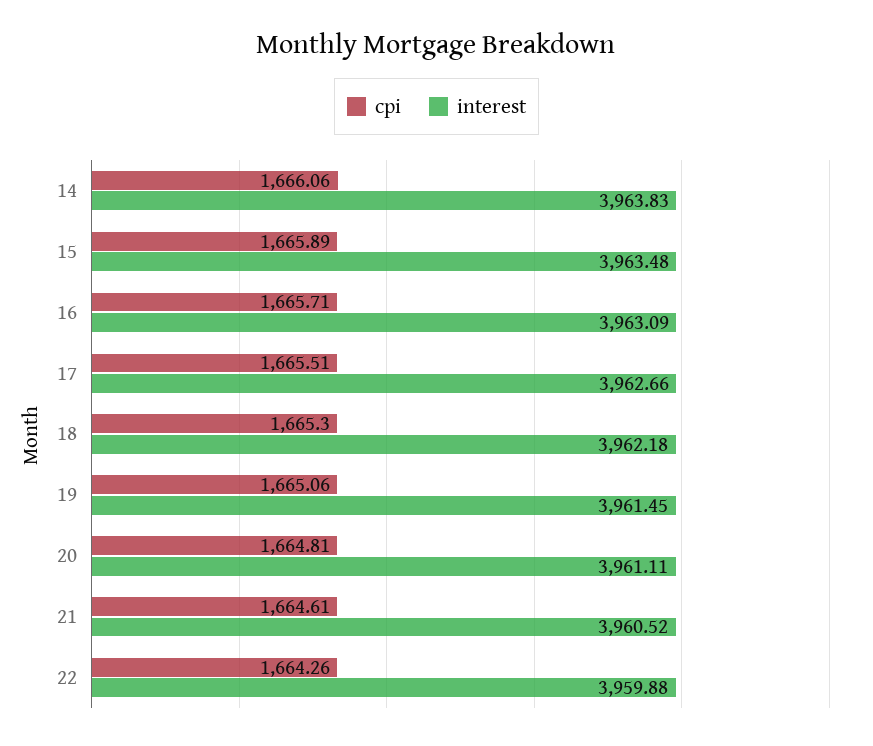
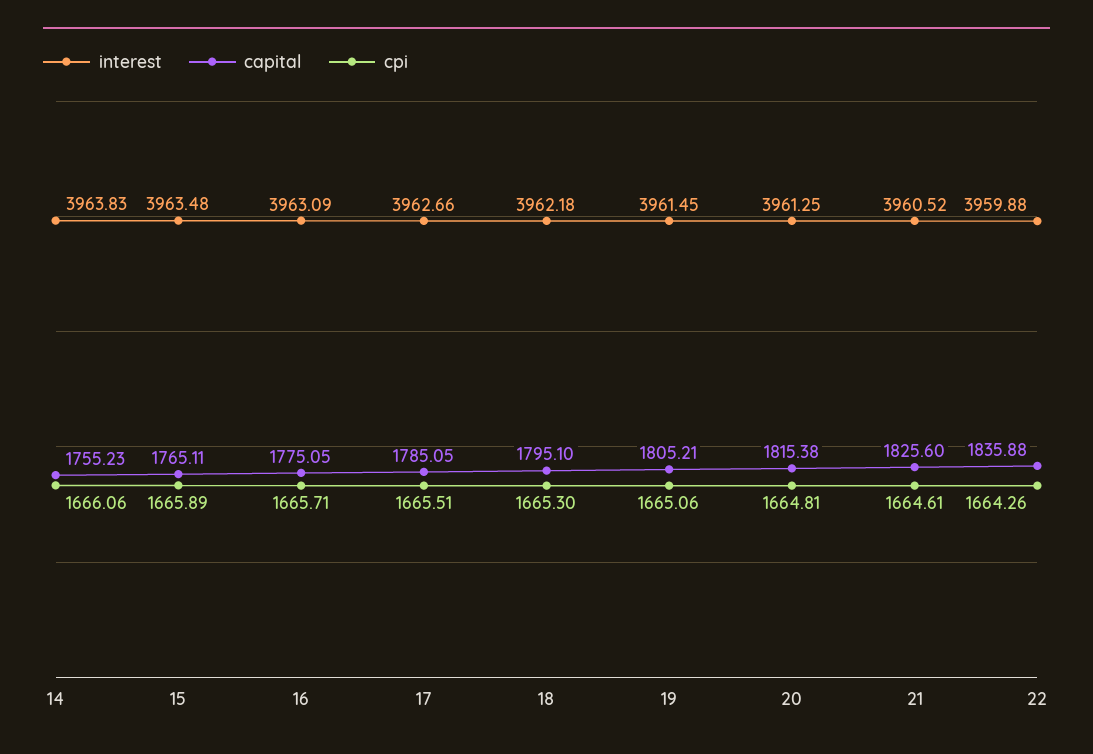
interest, 20: 3961.11 -> 3961.25
capital, 14: none -> 1755.23
capital, 15: none -> 1765.11
capital, 16: none -> 1775.05
capital, 17: none -> 1785.05
capital, 18: none -> 1795.1
capital, 19: none -> 1805.21
capital, 20: none -> 1815.38
capital, 21: none -> 1825.6
capital, 22: none -> 1835.88

